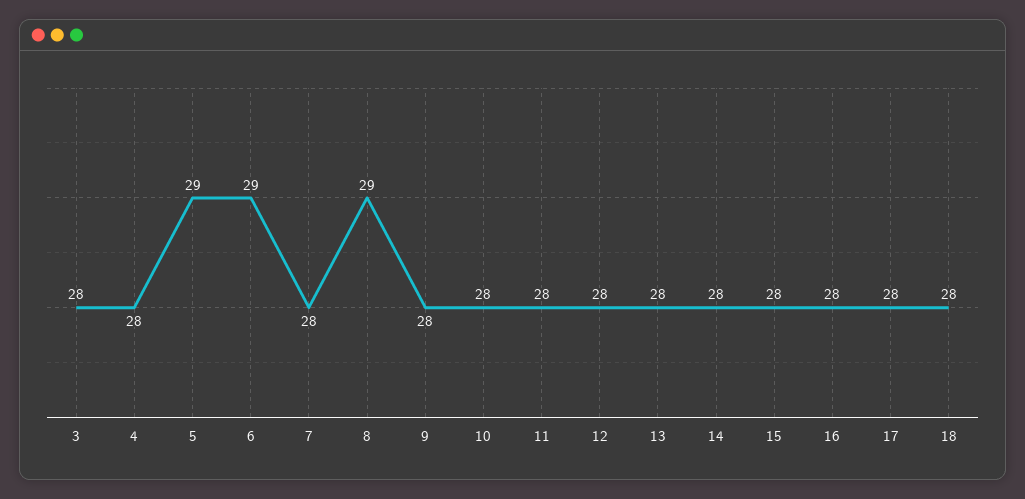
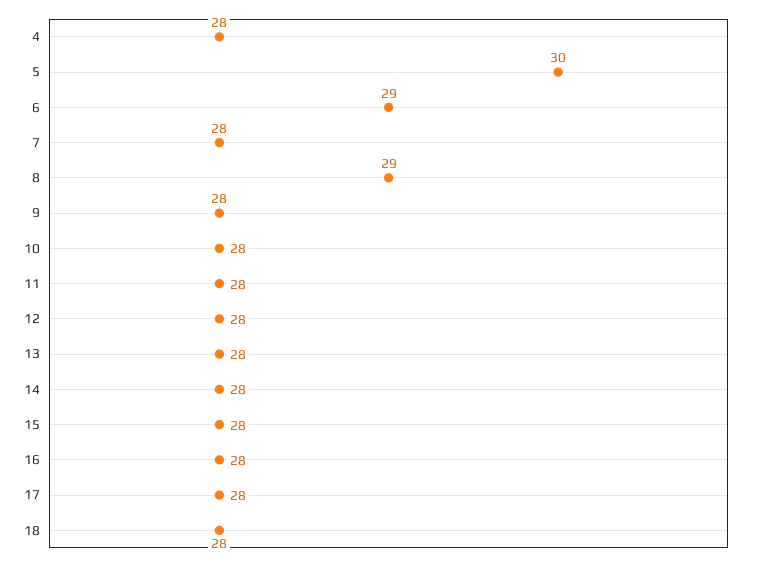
3: 28 -> none
5: 29 -> 30

